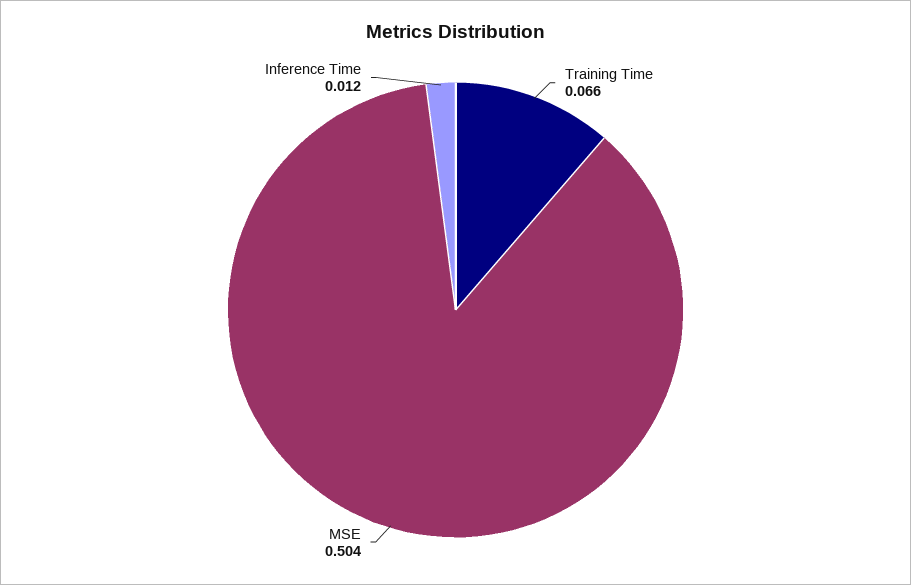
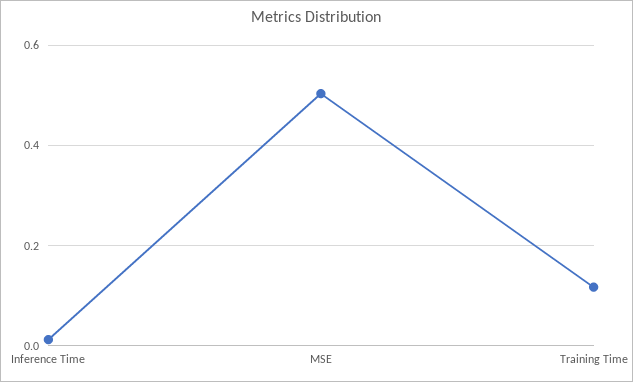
Training Time: 0.066 -> 0.12

